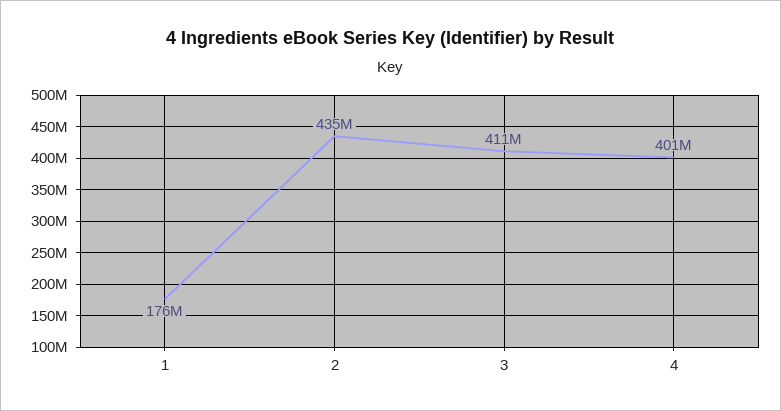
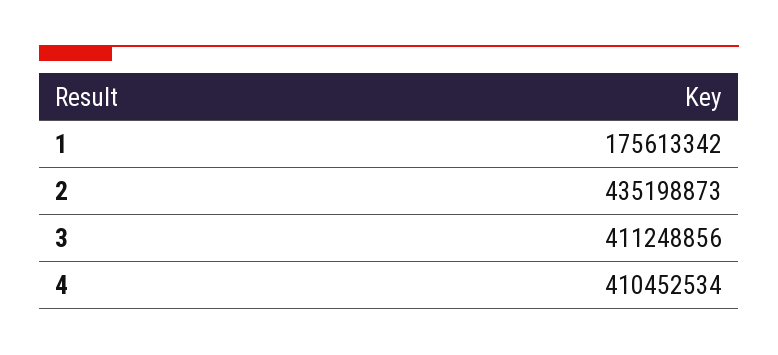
4: 401000000 -> 410452534

